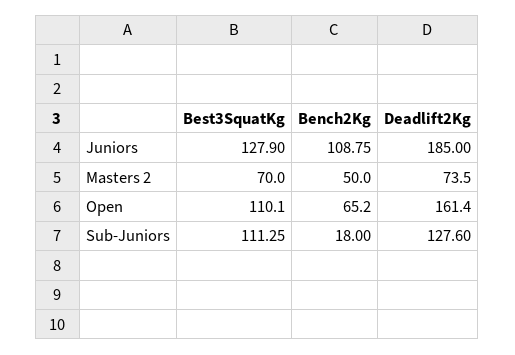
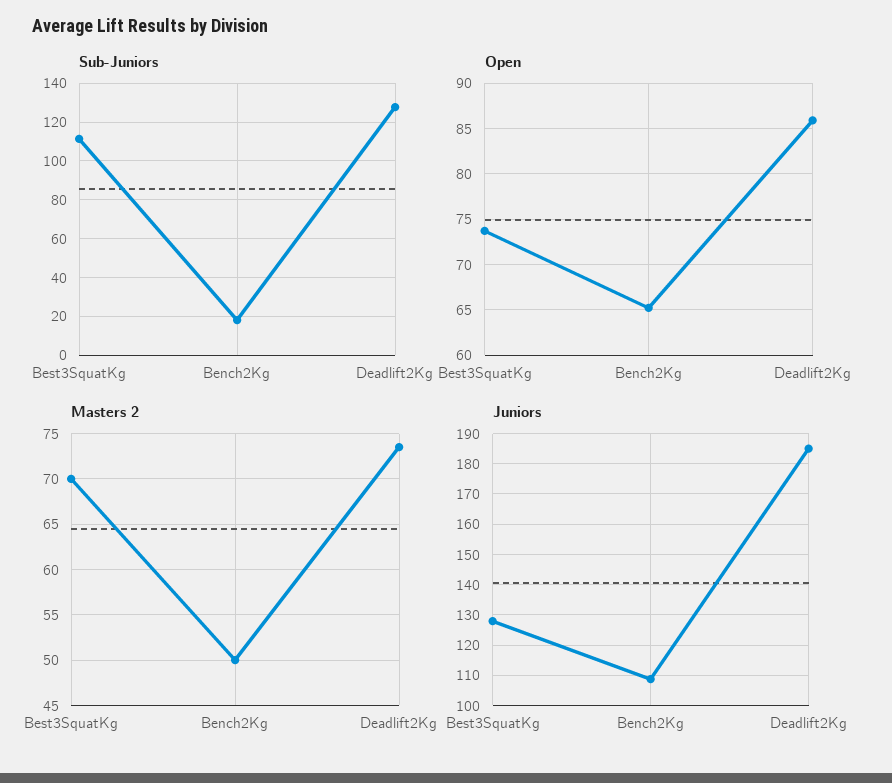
Open, Best3SquatKg: 110.1 -> 74
Open, Deadlift2Kg: 161.4 -> 86

